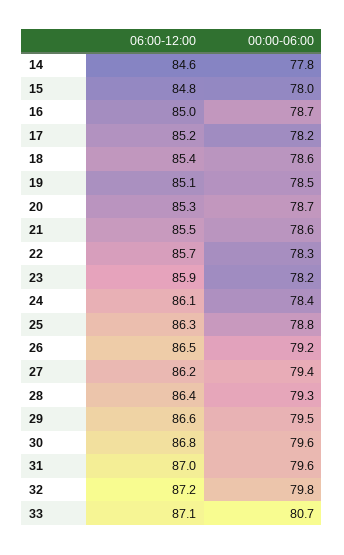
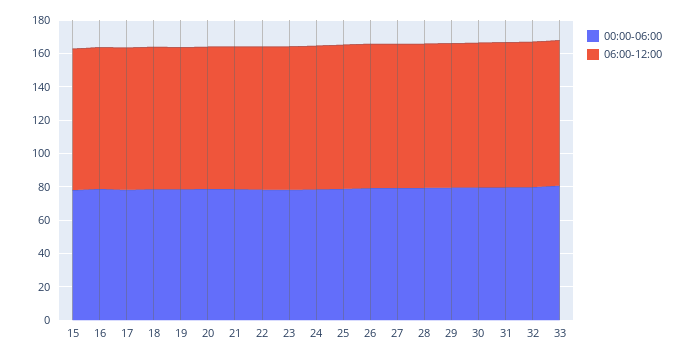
06:00-12:00, 14: 84.6 -> none
00:00-06:00, 14: 77.8 -> none

